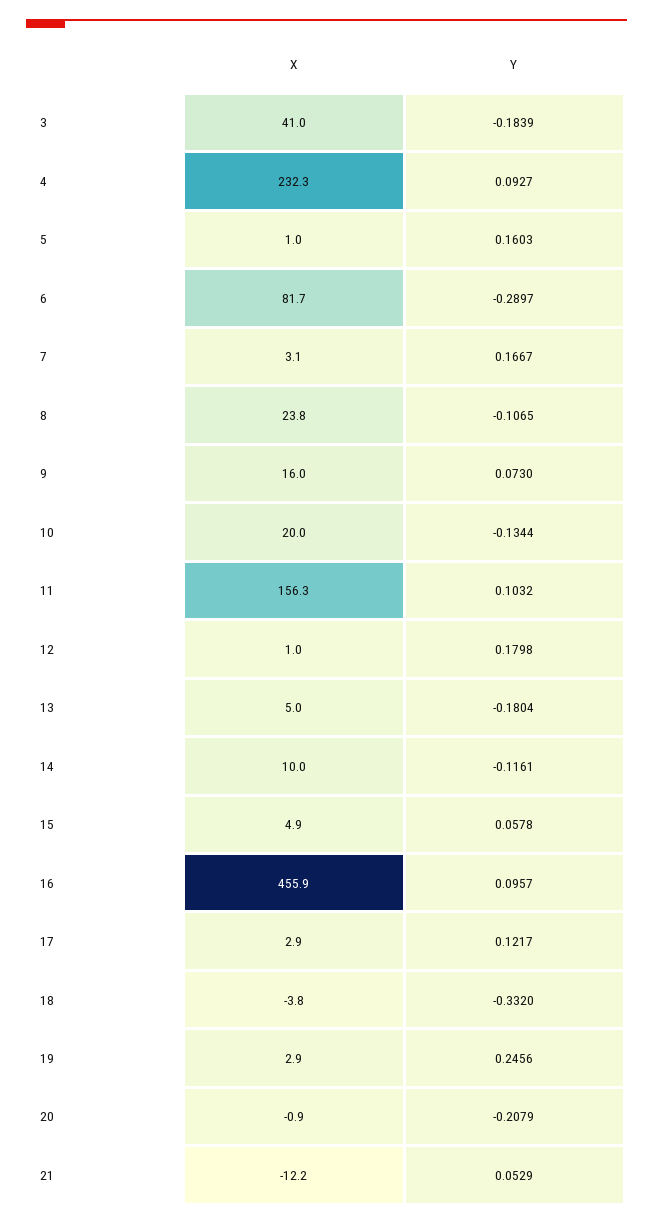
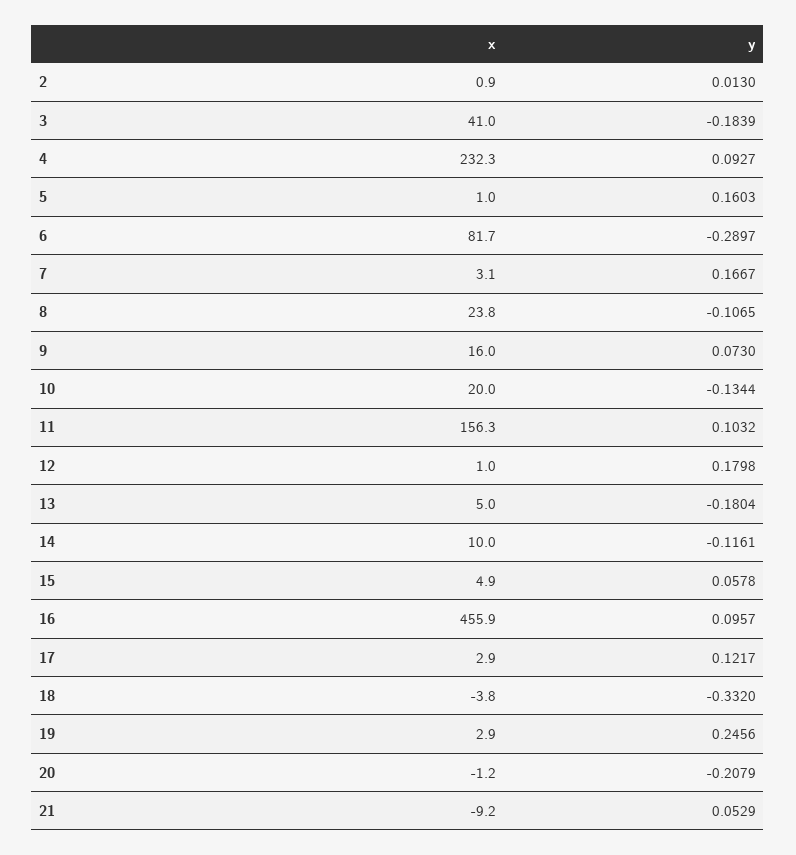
X, 20: -0.9 -> -1.2
X, 21: -12.2 -> -9.2
X, 2: none -> 0.9
Y, 2: none -> 0.013

